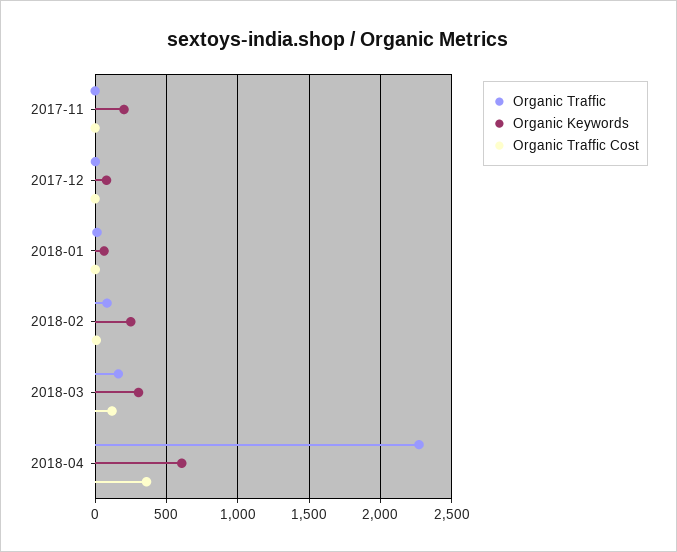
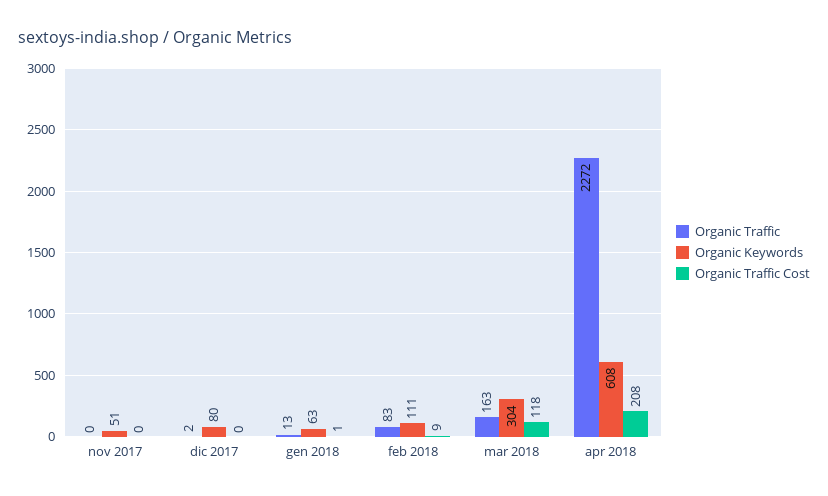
Organic Keywords, 2017-11: 200 -> 51
Organic Keywords, 2018-02: 250 -> 111
Organic Traffic Cost, 2018-04: 350 -> 208

